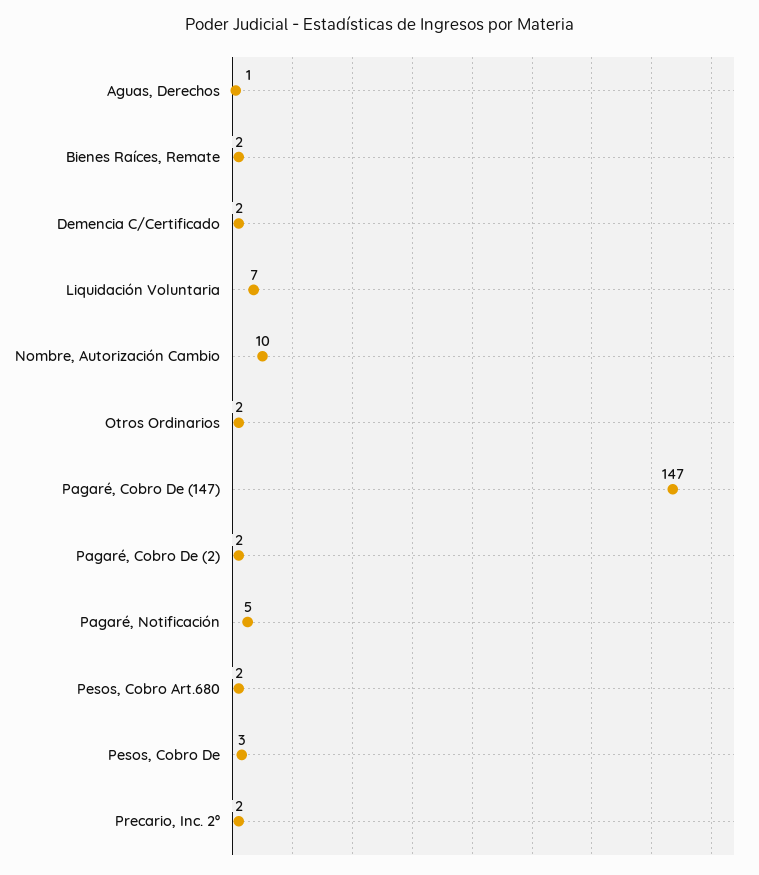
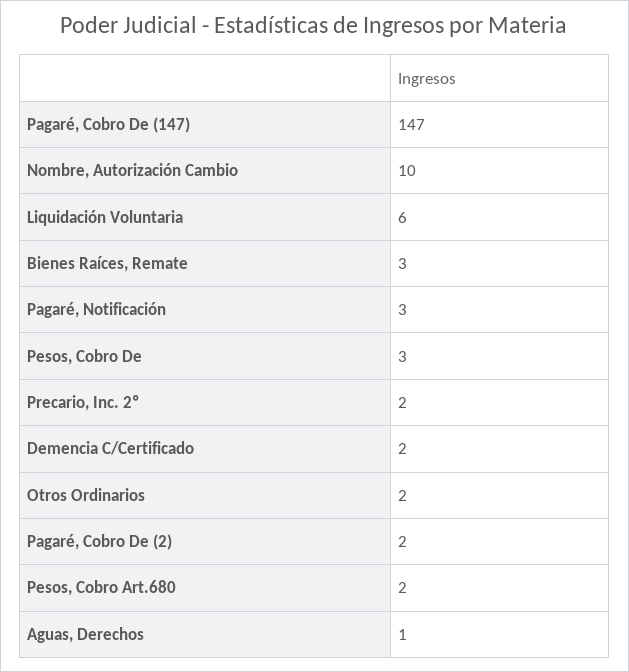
Bienes Raíces, Remate: 2 -> 3
Liquidación Voluntaria: 7 -> 6
Pagaré, Notificación: 5 -> 3

